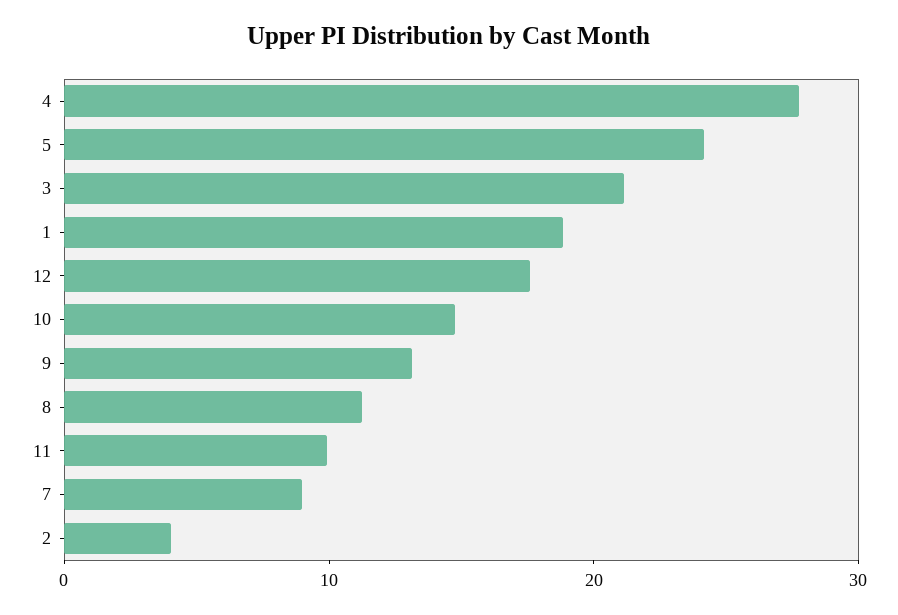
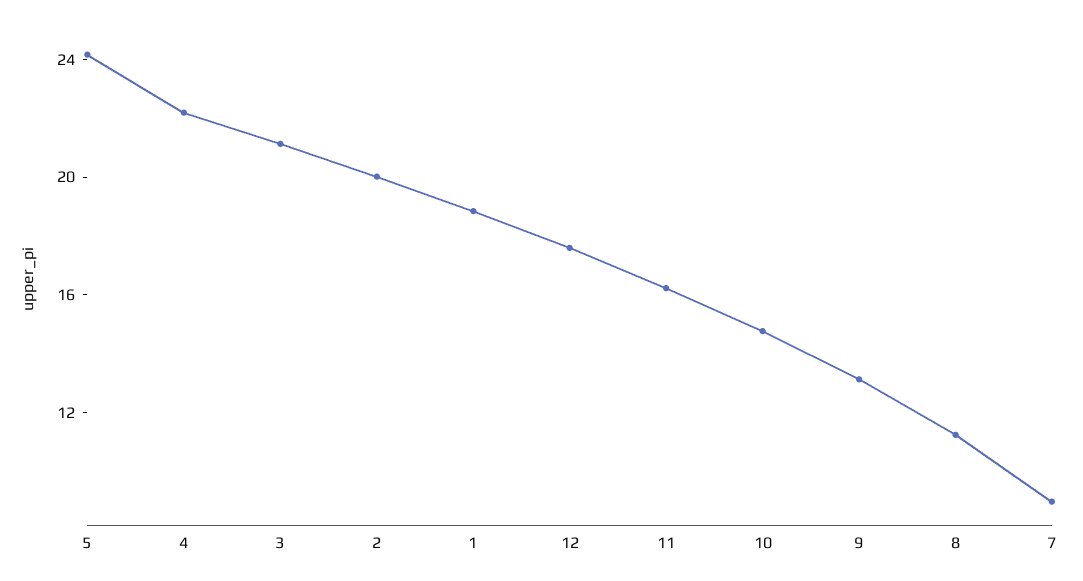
4: 28 -> 22
11: 10 -> 16
2: 4 -> 20

